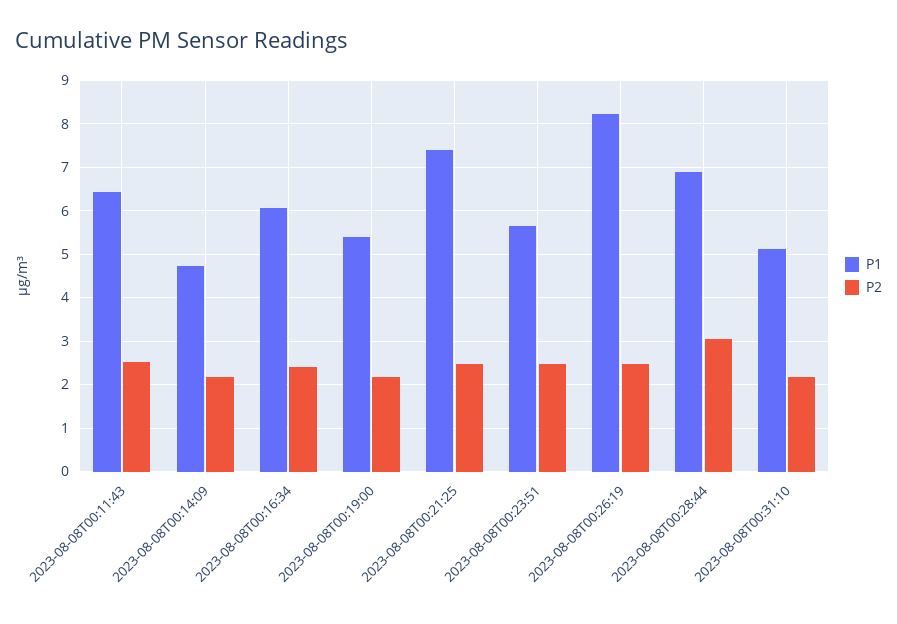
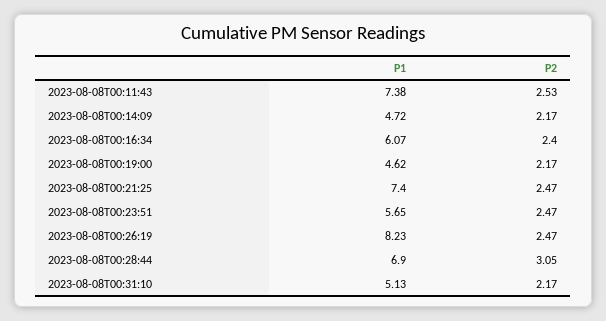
P1, 2023-08-08T00:11:43: 6.4 -> 7.38
P1, 2023-08-08T00:19:00: 5.4 -> 4.62

